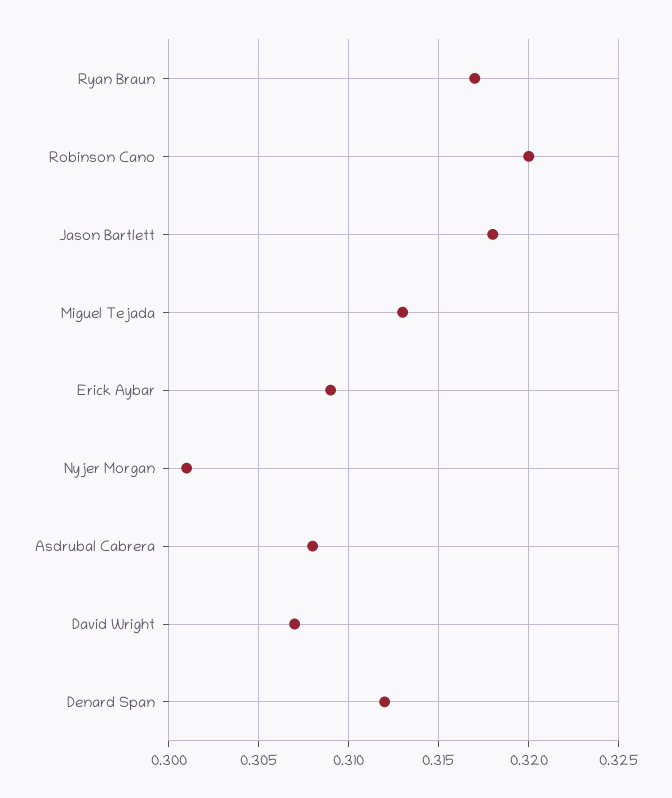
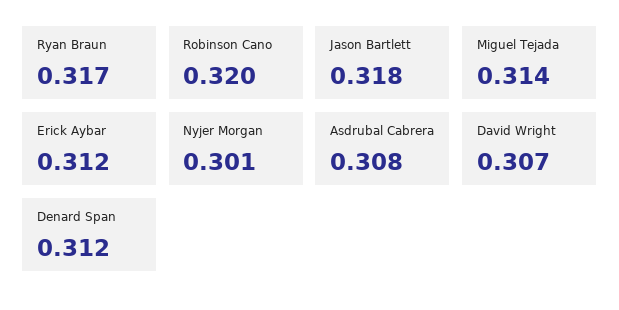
Miguel Tejada: 0.313 -> 0.314
Erick Aybar: 0.309 -> 0.312

